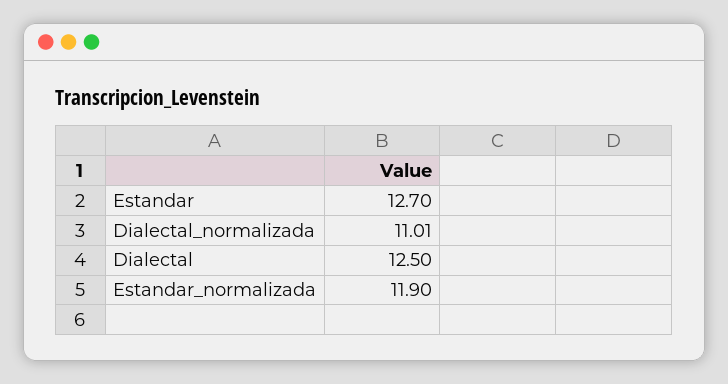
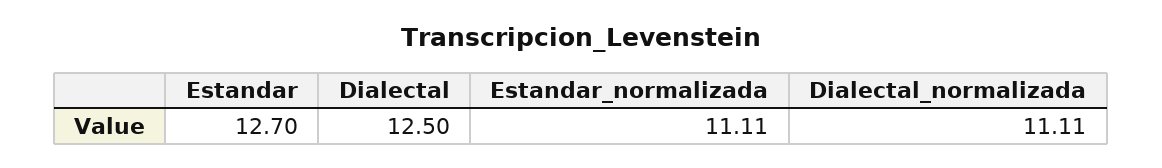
Dialectal_normalizada: 11.01 -> 11.11
Estandar_normalizada: 11.9 -> 11.11

